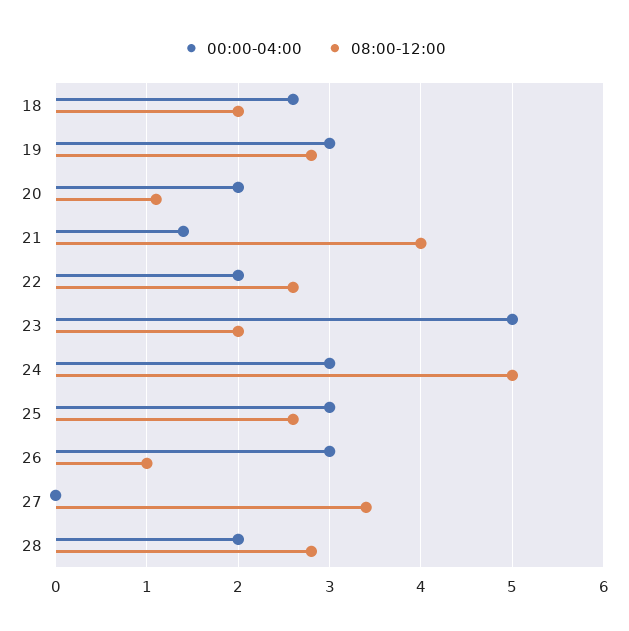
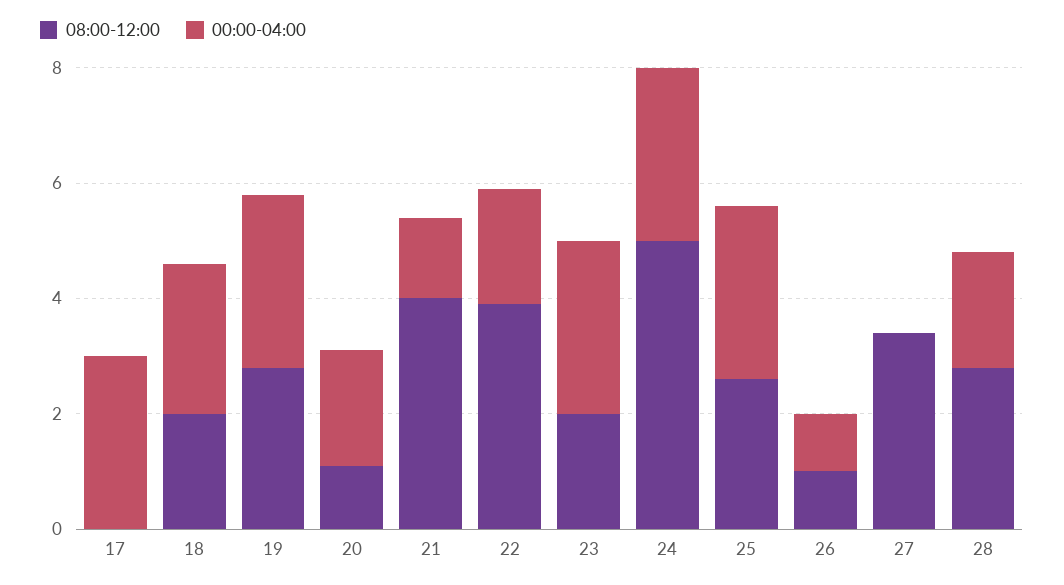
08:00-12:00, 22: 2.6 -> 4
00:00-04:00, 23: 5 -> 3
00:00-04:00, 26: 3 -> 1
08:00-12:00, 17: none -> 0
00:00-04:00, 17: none -> 3

